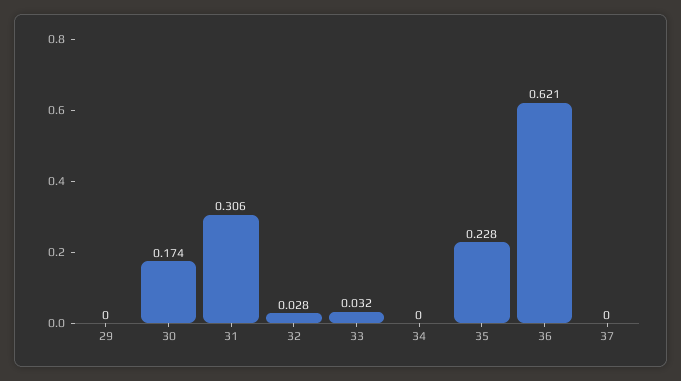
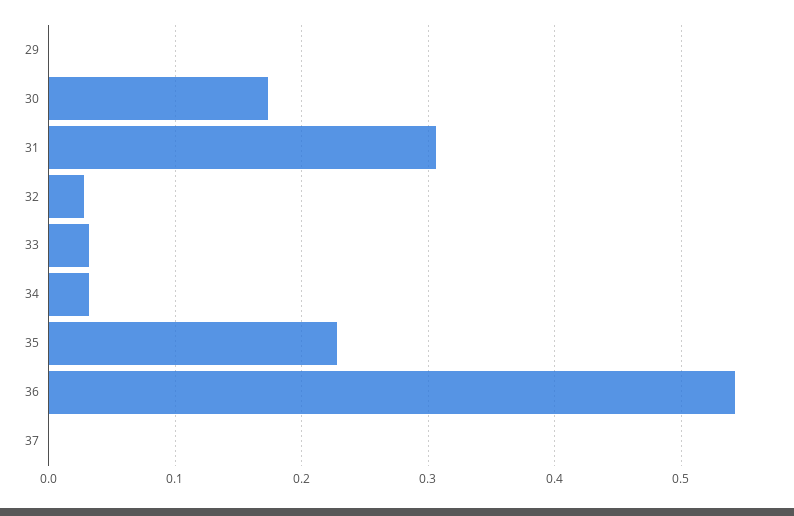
34: 0 -> 0.03
36: 0.621 -> 0.54

